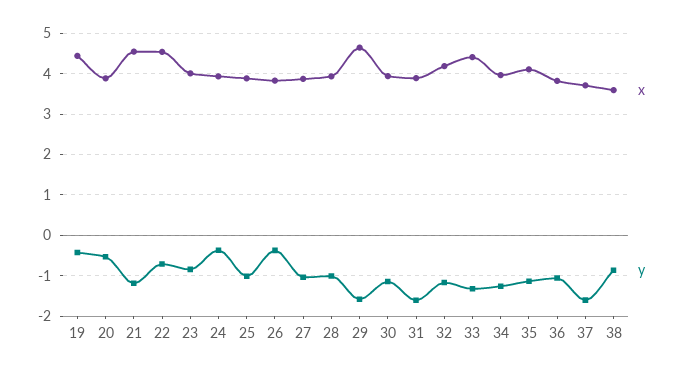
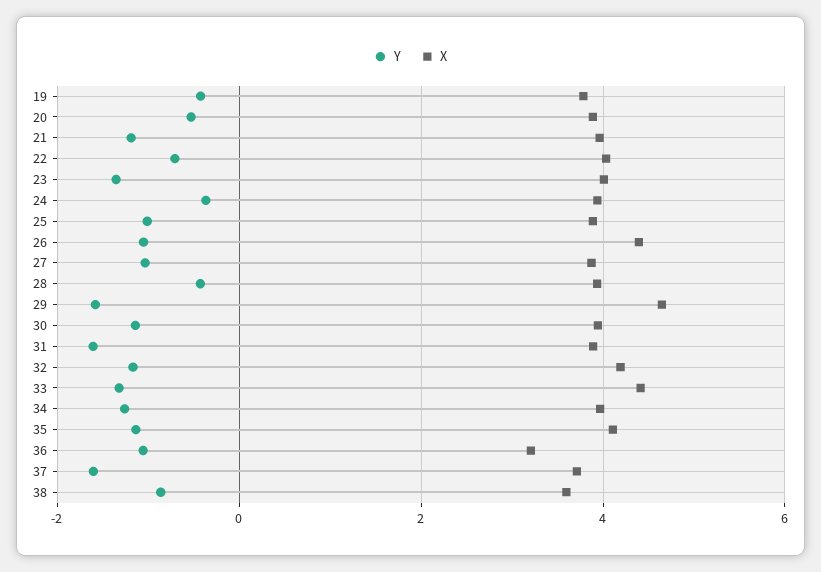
x, 19: 4.4 -> 3.8
x, 21: 4.6 -> 4
x, 22: 4.6 -> 4
y, 23: -0.8 -> -1.4
x, 26: 3.8 -> 4.4
y, 26: -0.4 -> -1
y, 28: -1 -> -0.4
x, 36: 3.8 -> 3.2

